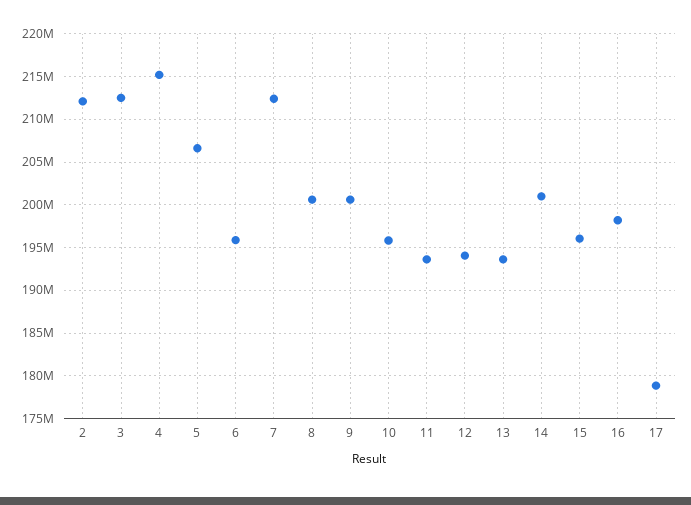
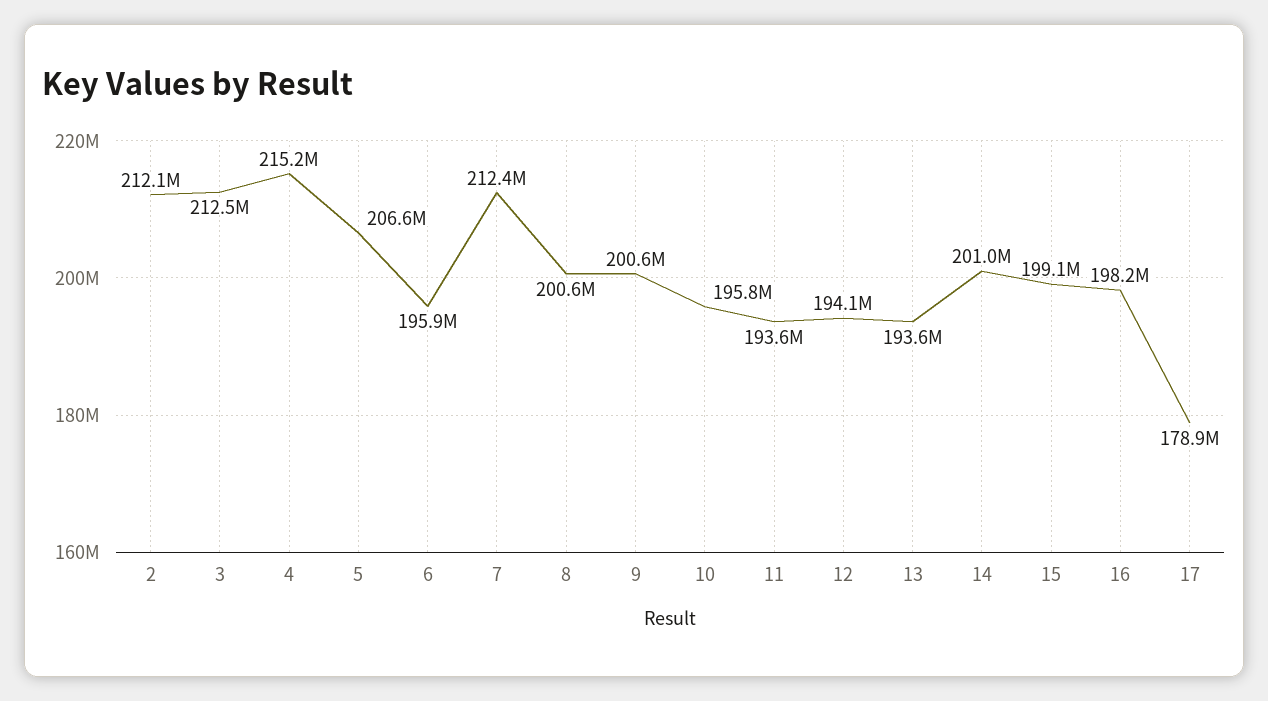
15: 196000000 -> 199100000

